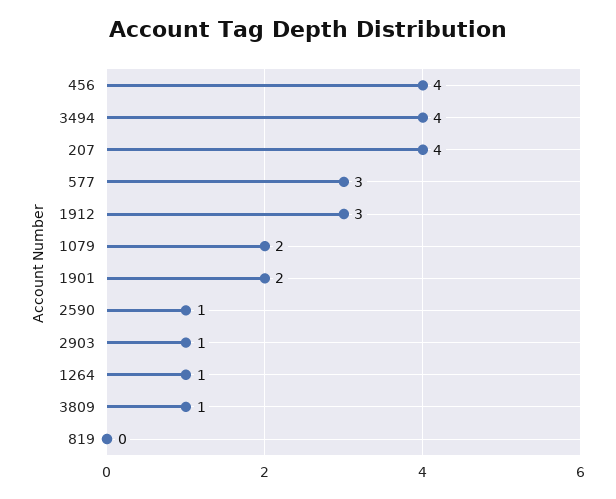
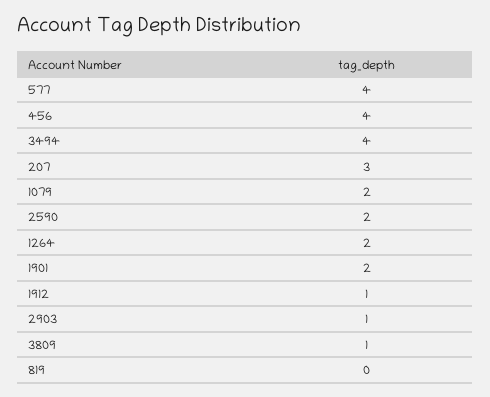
207: 4 -> 3
577: 3 -> 4
1912: 3 -> 1
2590: 1 -> 2
1264: 1 -> 2

